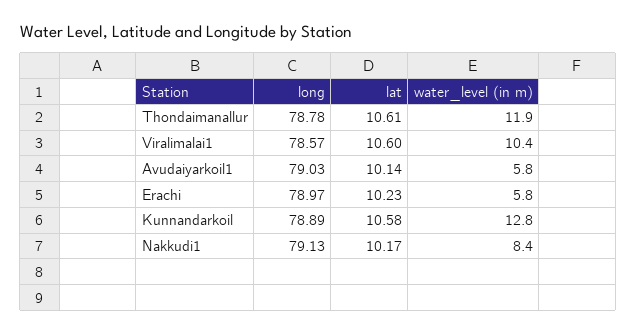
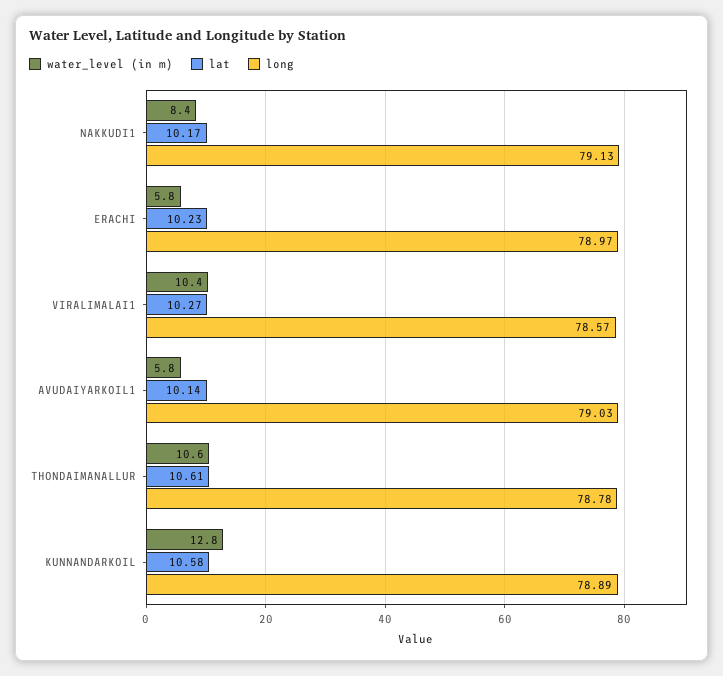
water_level (in m), Thondaimanallur: 11.9 -> 10.6
lat, Viralimalai1: 10.6 -> 10.27

